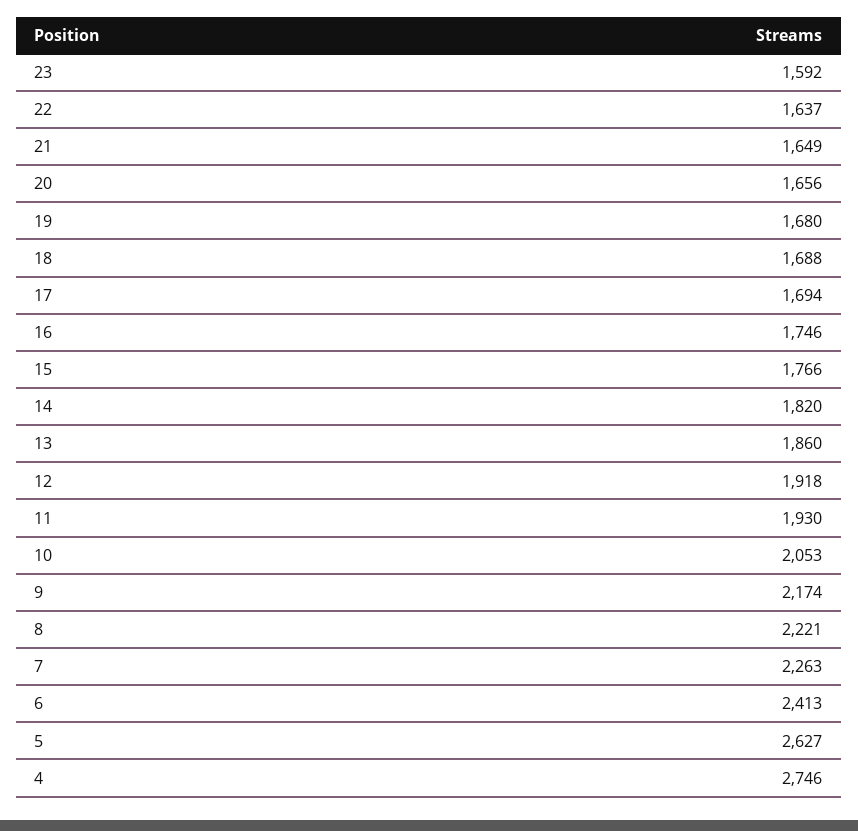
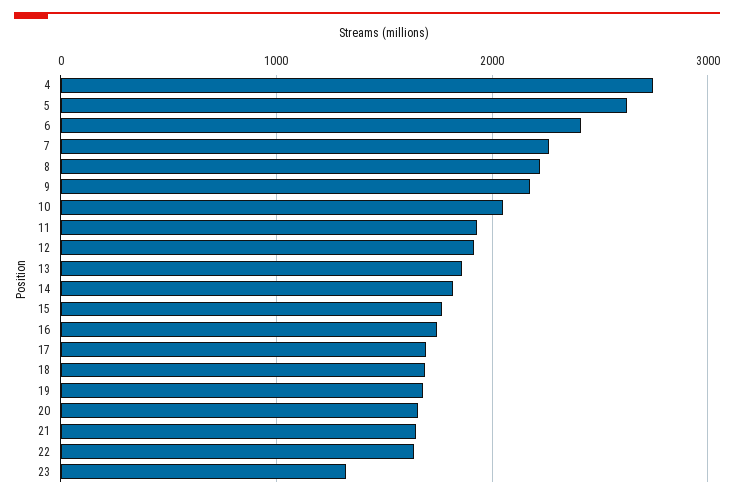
23: 1592 -> 1300

